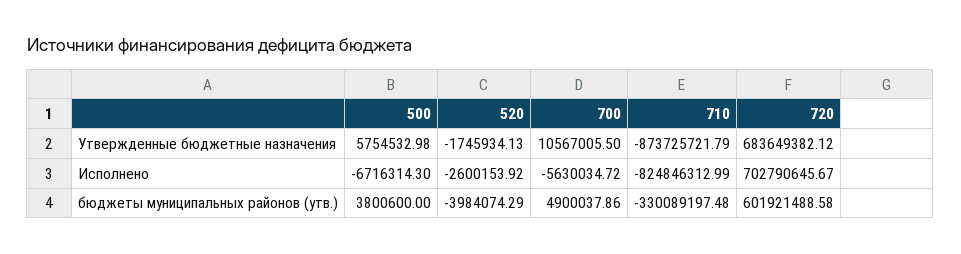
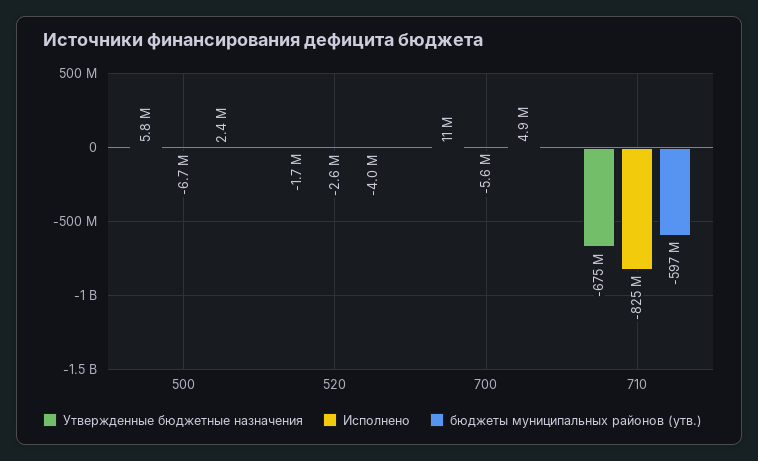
Утвержденные бюджетные назначения, 710: -873725721.79 -> -675000000
Утвержденные бюджетные назначения, 720: 683649382.12 -> none
Исполнено, 720: 702790645.67 -> none
бюджеты муниципальных районов (утв.), 500: 3800600 -> 2400000
бюджеты муниципальных районов (утв.), 710: -330089197.48 -> -597000000
бюджеты муниципальных районов (утв.), 720: 601921488.58 -> none

